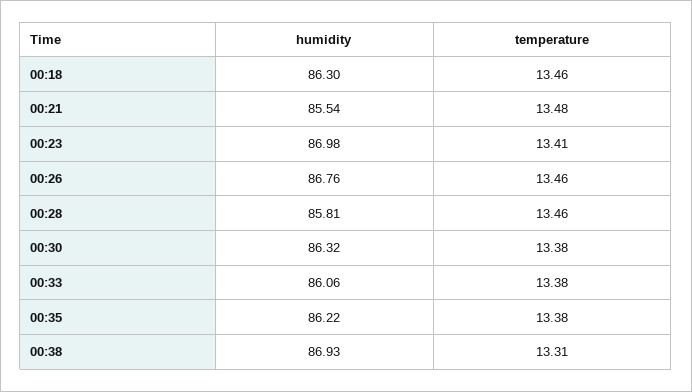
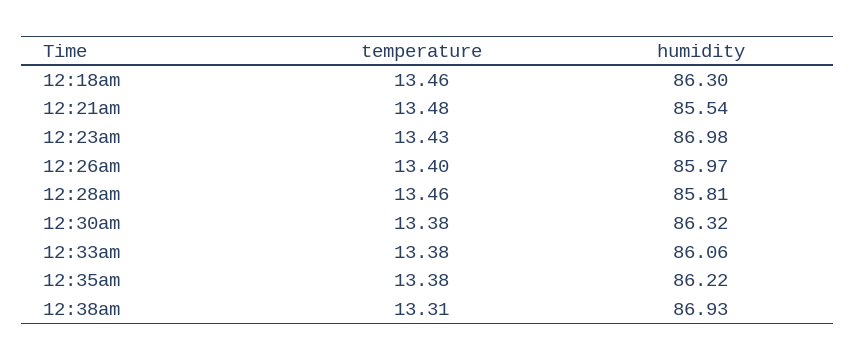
temperature, 00:23: 13.41 -> 13.43
humidity, 00:26: 86.76 -> 85.97
temperature, 00:26: 13.46 -> 13.4

